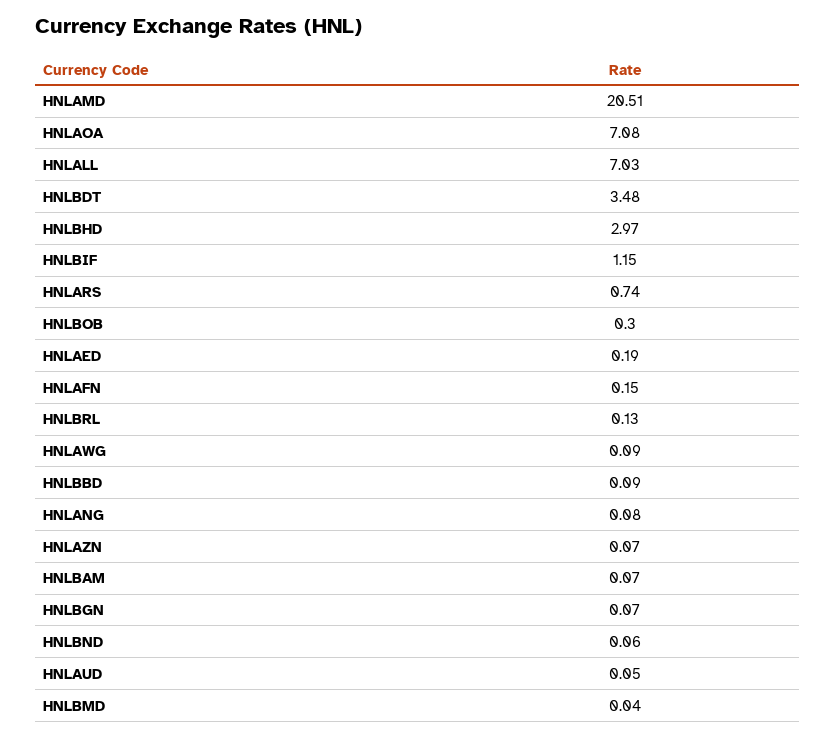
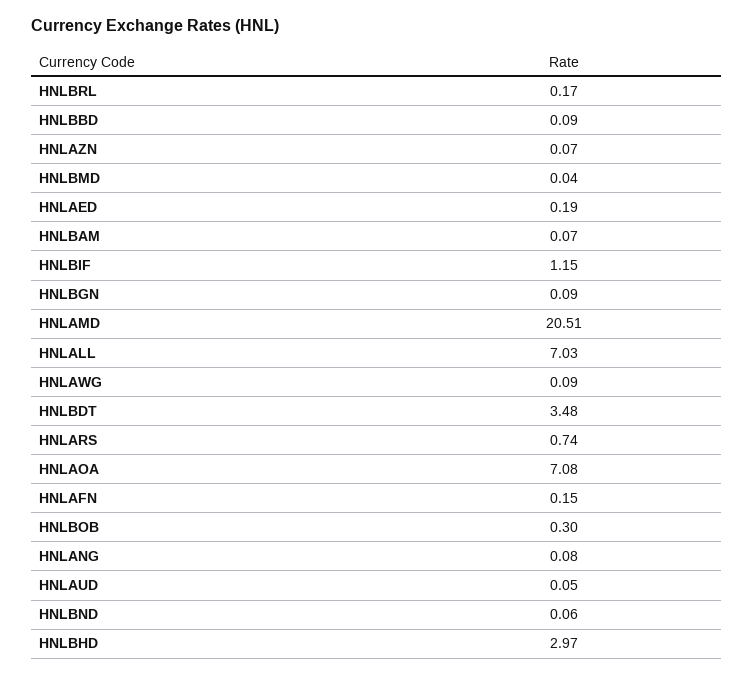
HNLBRL: 0.13 -> 0.17
HNLBGN: 0.07 -> 0.09

